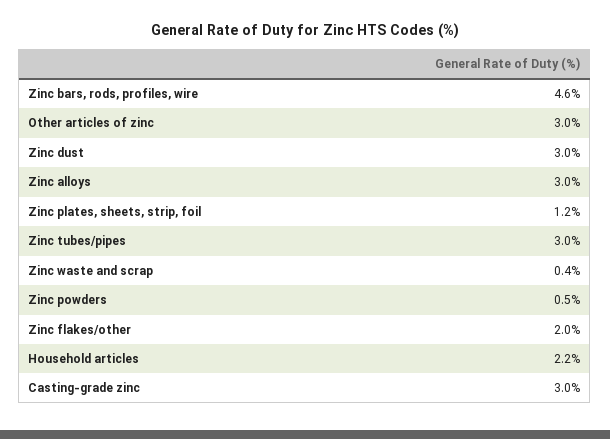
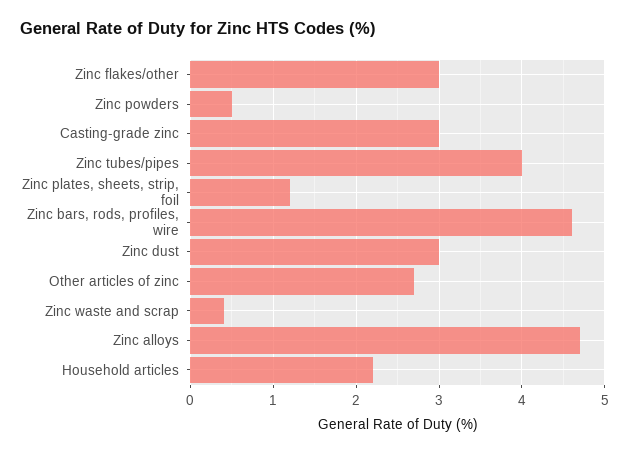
Other articles of zinc: 3 -> 2.7
Zinc alloys: 3 -> 4.7
Zinc tubes/pipes: 3 -> 4
Zinc flakes/other: 2 -> 3

